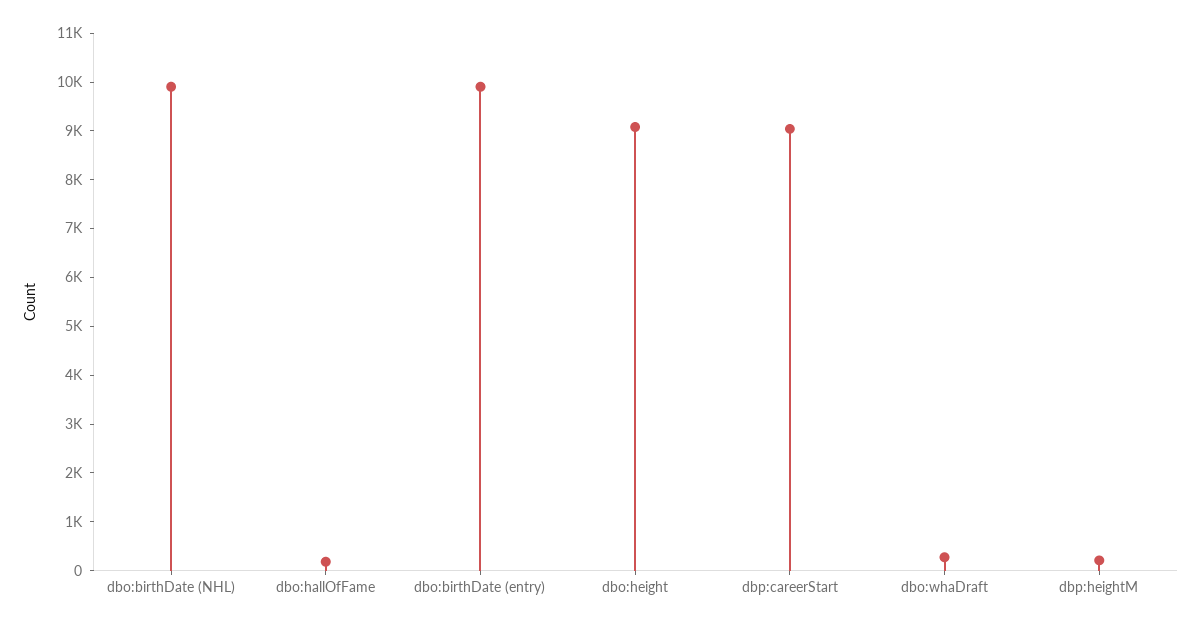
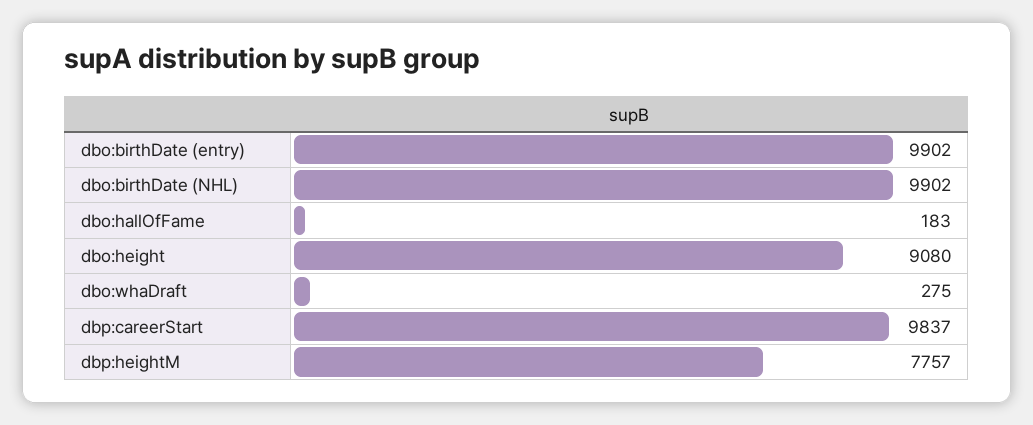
dbp:careerStart: 9000 -> 9837
dbp:heightM: 200 -> 7757

